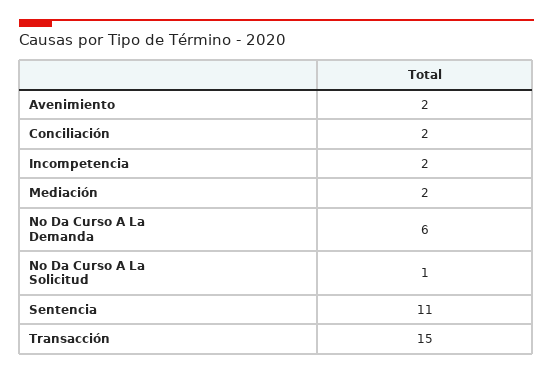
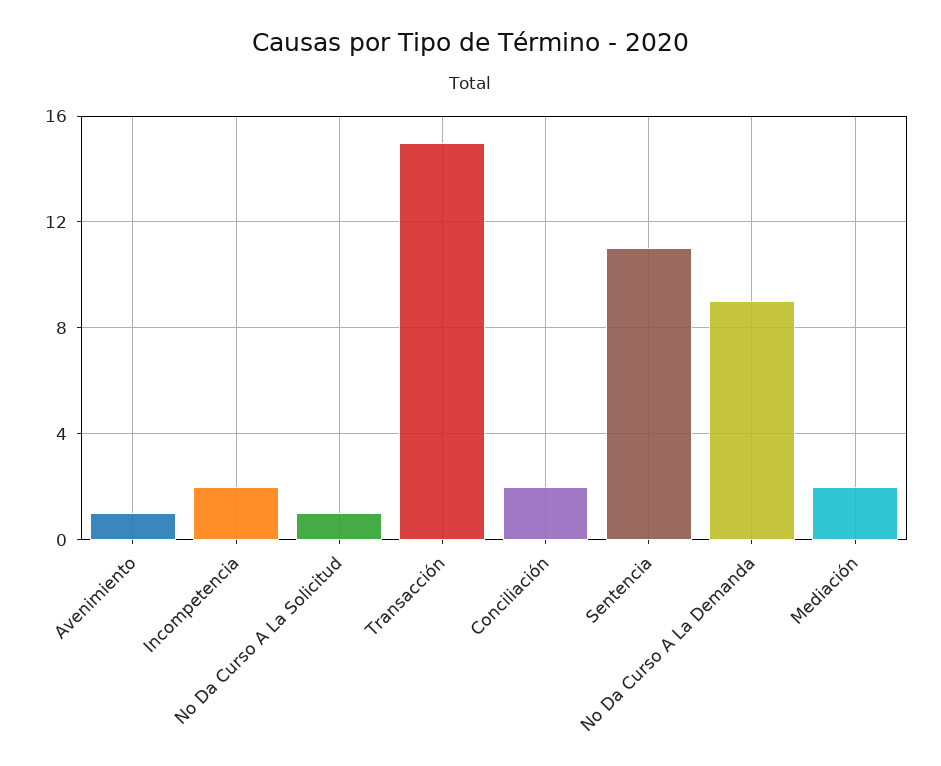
Avenimiento: 2 -> 1
No Da Curso A La Demanda: 6 -> 9

